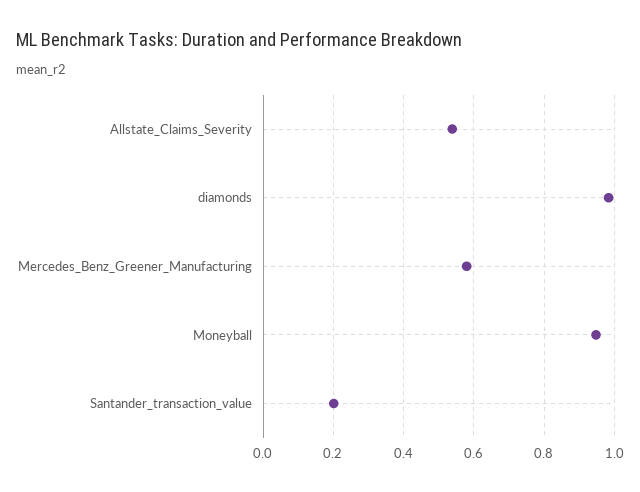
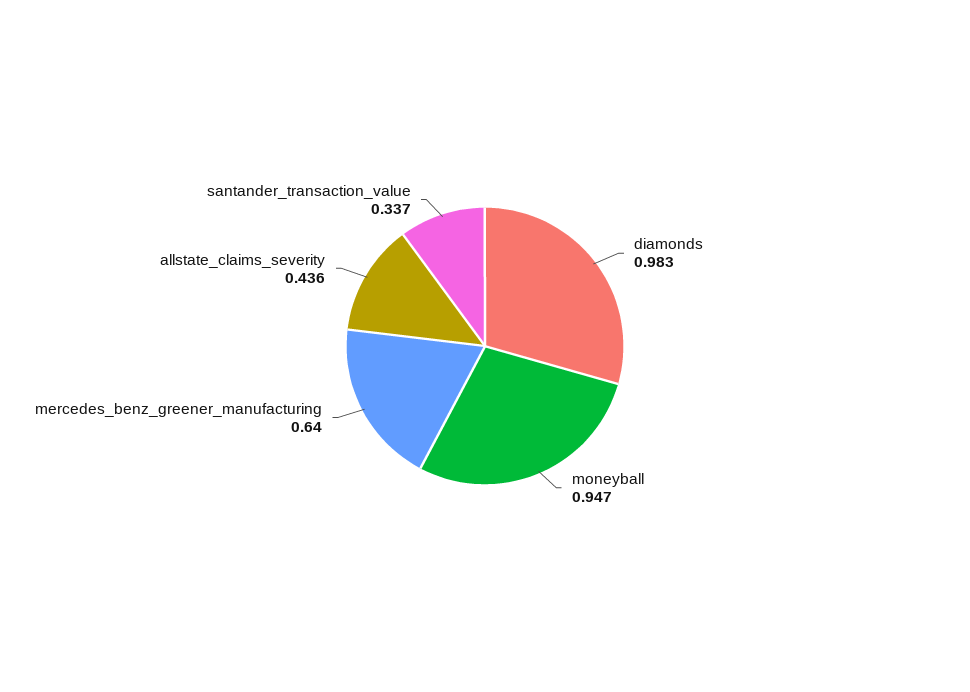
Allstate_Claims_Severity: 0.54 -> 0.436
Mercedes_Benz_Greener_Manufacturing: 0.58 -> 0.64
Santander_transaction_value: 0.2 -> 0.337

